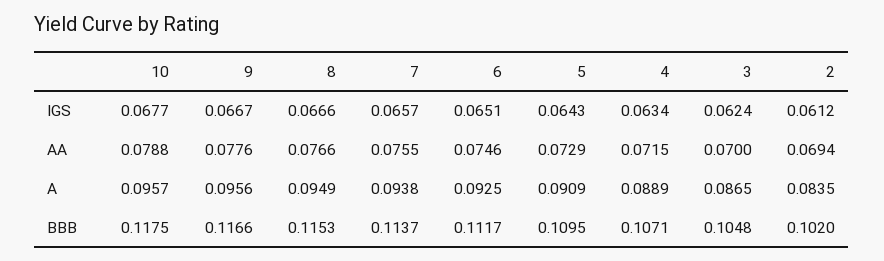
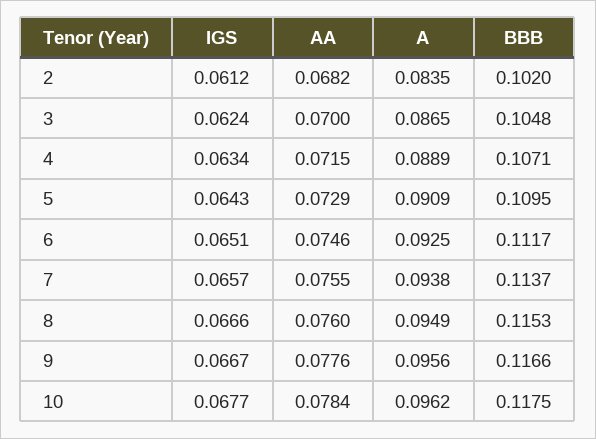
10, AA: 0.0788 -> 0.0784
8, AA: 0.0766 -> 0.076
2, AA: 0.0694 -> 0.0682
10, A: 0.0957 -> 0.0962

